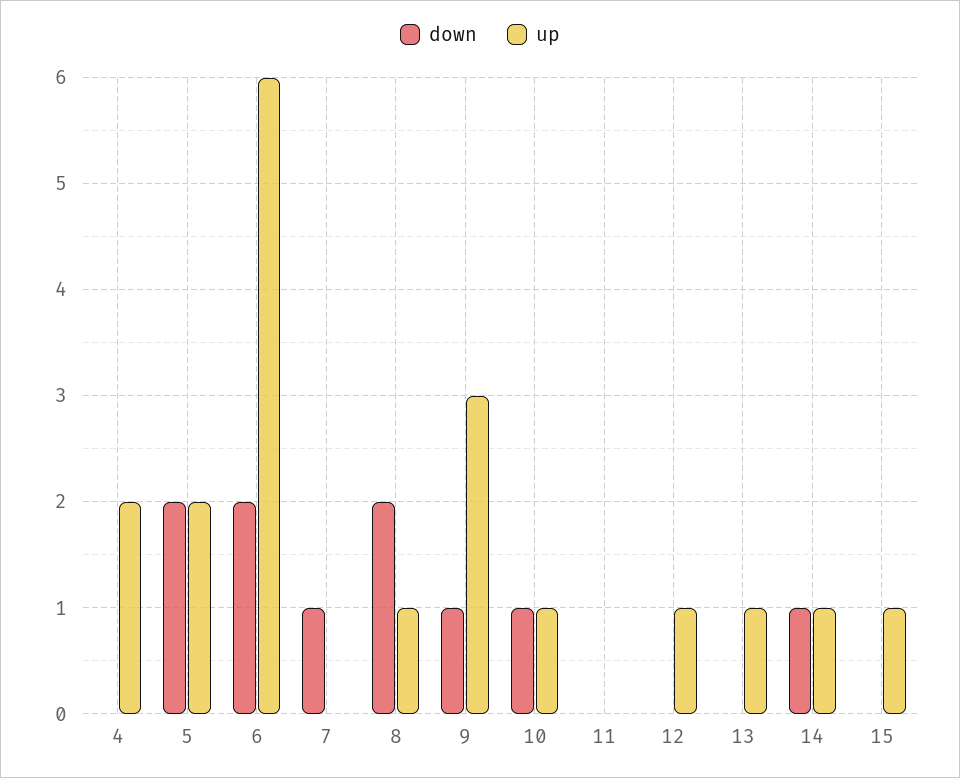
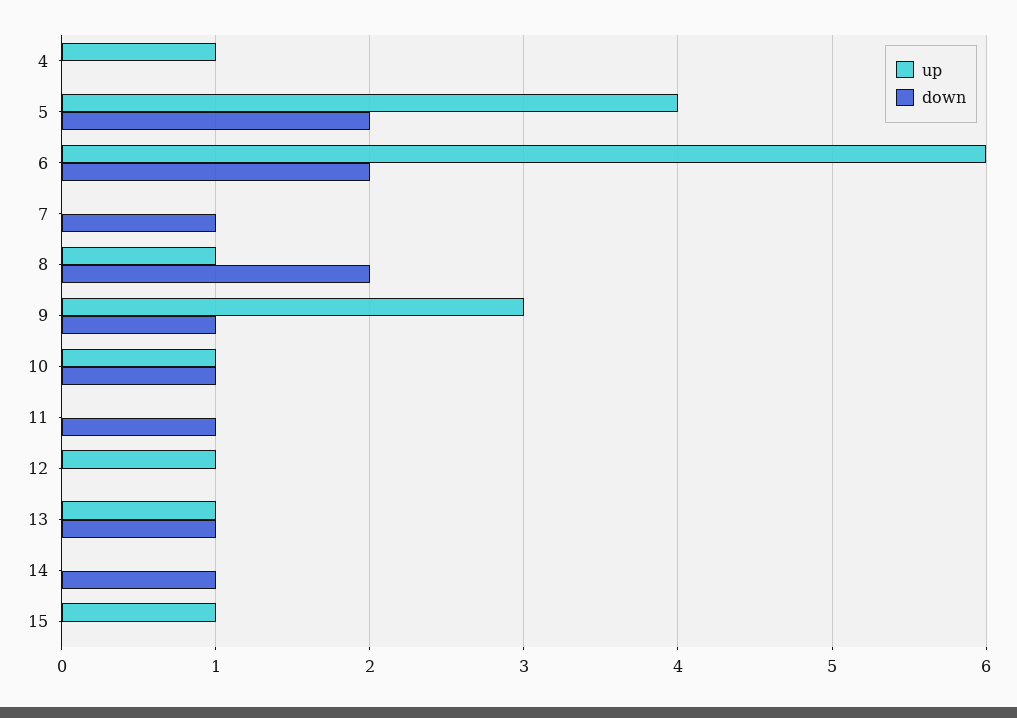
up, 4: 2 -> 1
up, 5: 2 -> 4
down, 11: 0 -> 1
down, 13: 0 -> 1
up, 14: 1 -> 0

